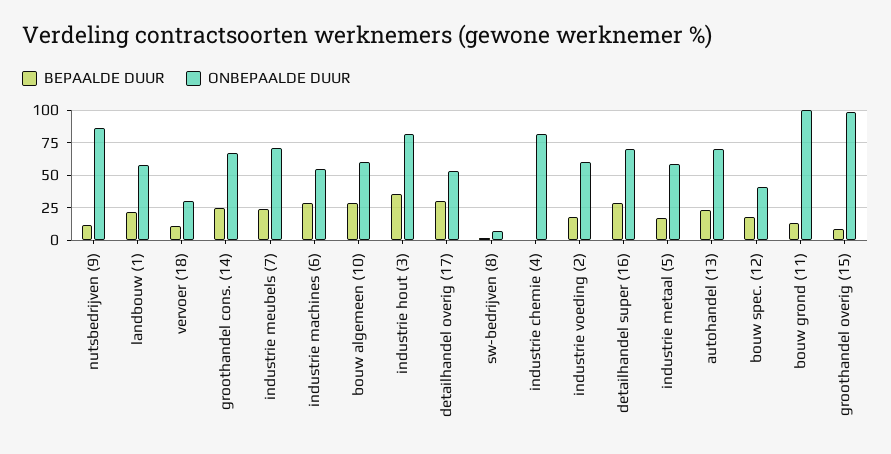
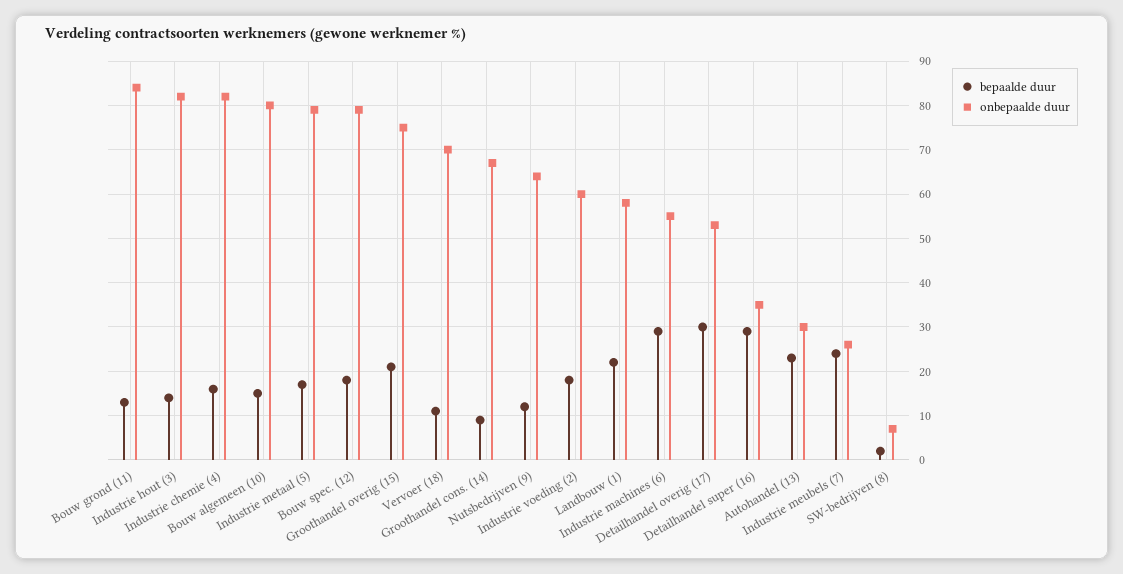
ONBEPAALDE DUUR, nutsbedrijven (9): 85 -> 65
ONBEPAALDE DUUR, vervoer (18): 30 -> 70
BEPAALDE DUUR, groothandel cons. (14): 25 -> 10
ONBEPAALDE DUUR, industrie meubels (7): 70 -> 25
BEPAALDE DUUR, bouw algemeen (10): 30 -> 15
ONBEPAALDE DUUR, bouw algemeen (10): 60 -> 80
BEPAALDE DUUR, industrie hout (3): 35 -> 15
BEPAALDE DUUR, industrie chemie (4): 0 -> 15
ONBEPAALDE DUUR, detailhandel super (16): 70 -> 35
ONBEPAALDE DUUR, industrie metaal (5): 60 -> 80
ONBEPAALDE DUUR, autohandel (13): 70 -> 30
ONBEPAALDE DUUR, bouw spec. (12): 40 -> 80
ONBEPAALDE DUUR, bouw grond (11): 100 -> 85
BEPAALDE DUUR, groothandel overig (15): 10 -> 20
ONBEPAALDE DUUR, groothandel overig (15): 100 -> 75

